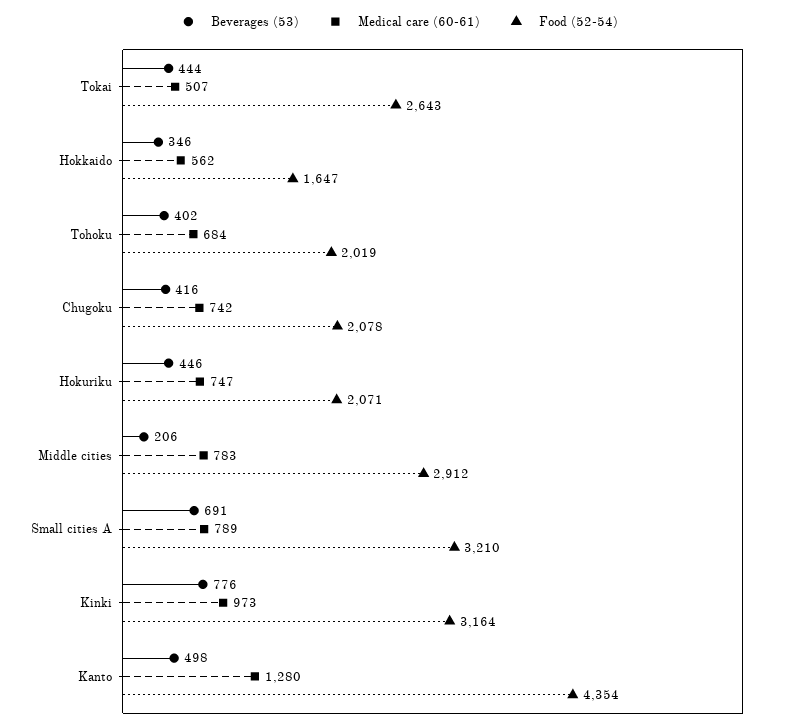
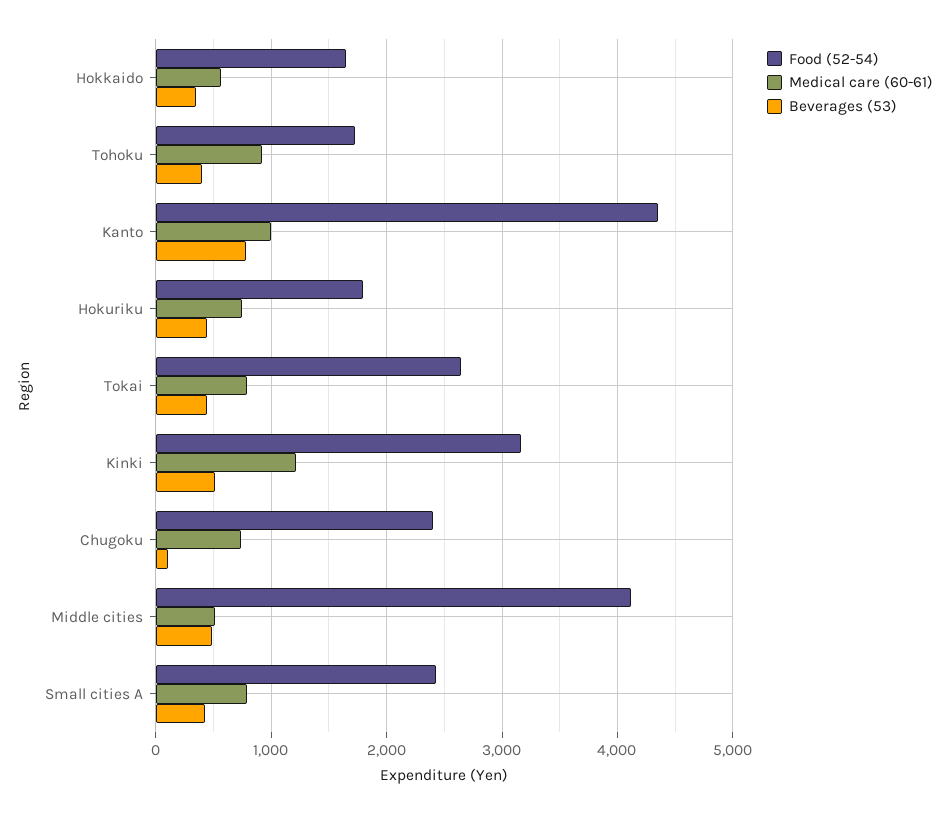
Medical care (60-61), Tokai: 507 -> 800
Medical care (60-61), Tohoku: 684 -> 900
Food (52-54), Tohoku: 2019 -> 1700
Beverages (53), Chugoku: 416 -> 100
Food (52-54), Chugoku: 2078 -> 2400
Food (52-54), Hokuriku: 2071 -> 1800
Beverages (53), Middle cities: 206 -> 500
Medical care (60-61), Middle cities: 783 -> 500
Food (52-54), Middle cities: 2912 -> 4100
Beverages (53), Small cities A: 691 -> 400
Food (52-54), Small cities A: 3210 -> 2400
Beverages (53), Kinki: 776 -> 500
Medical care (60-61), Kinki: 973 -> 1200
Beverages (53), Kanto: 498 -> 800
Medical care (60-61), Kanto: 1280 -> 1000

